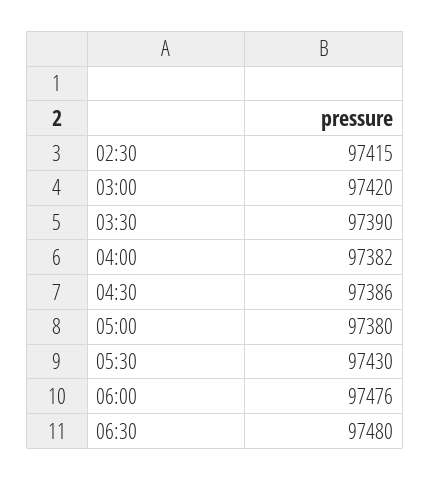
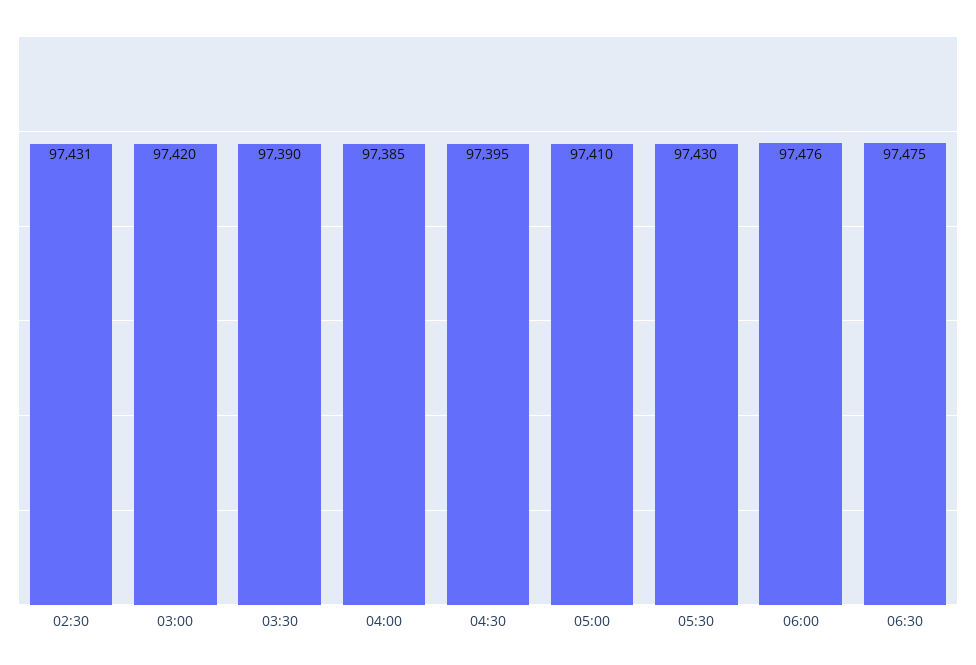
02:30: 97415 -> 97431
04:00: 97382 -> 97385
04:30: 97386 -> 97395
05:00: 97380 -> 97410
06:30: 97480 -> 97475

